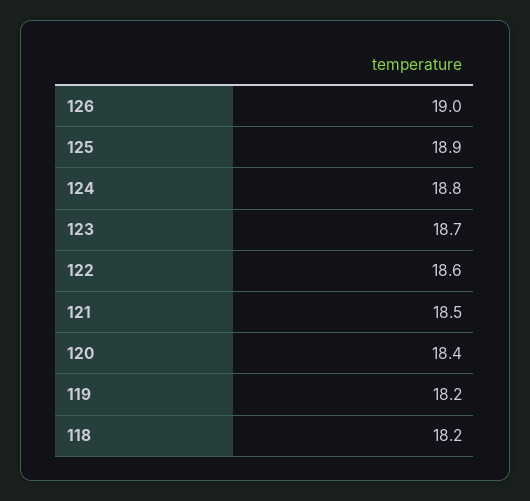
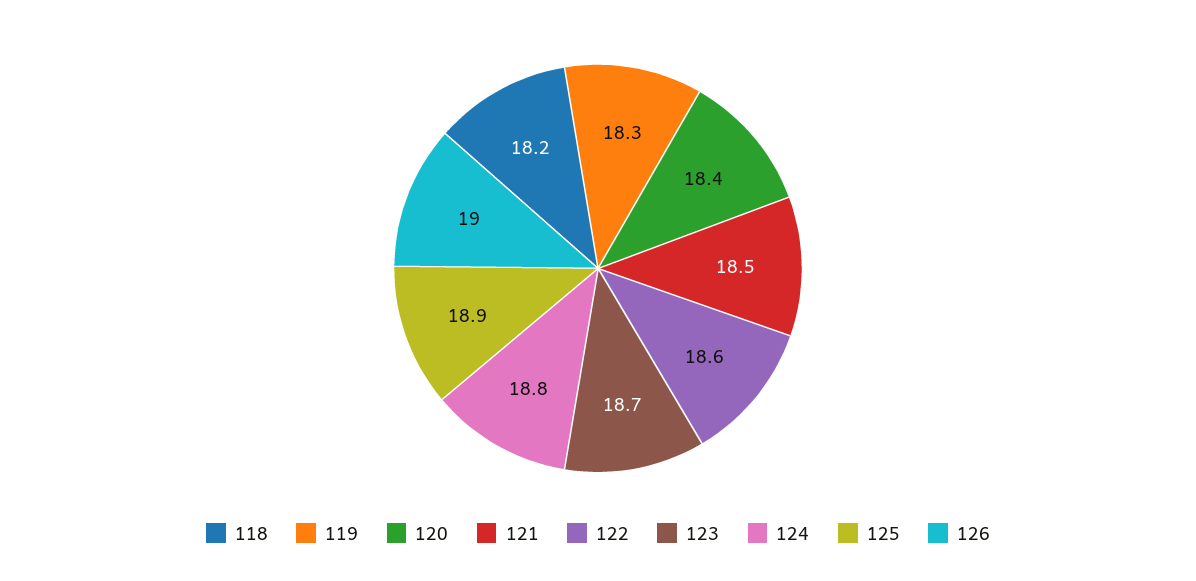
119: 18.2 -> 18.3

